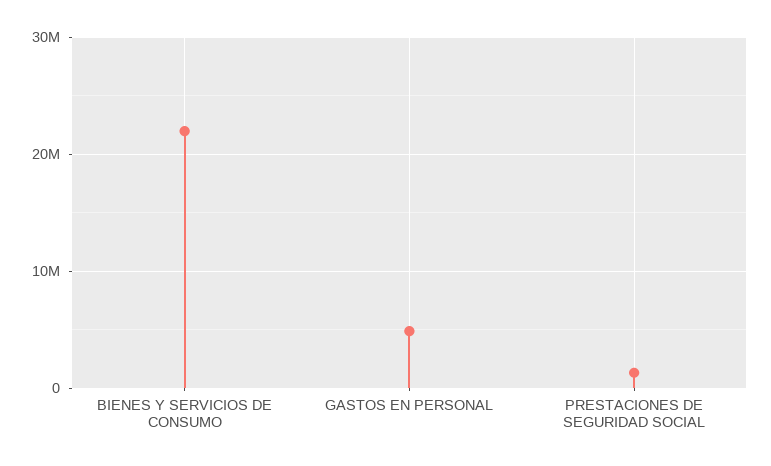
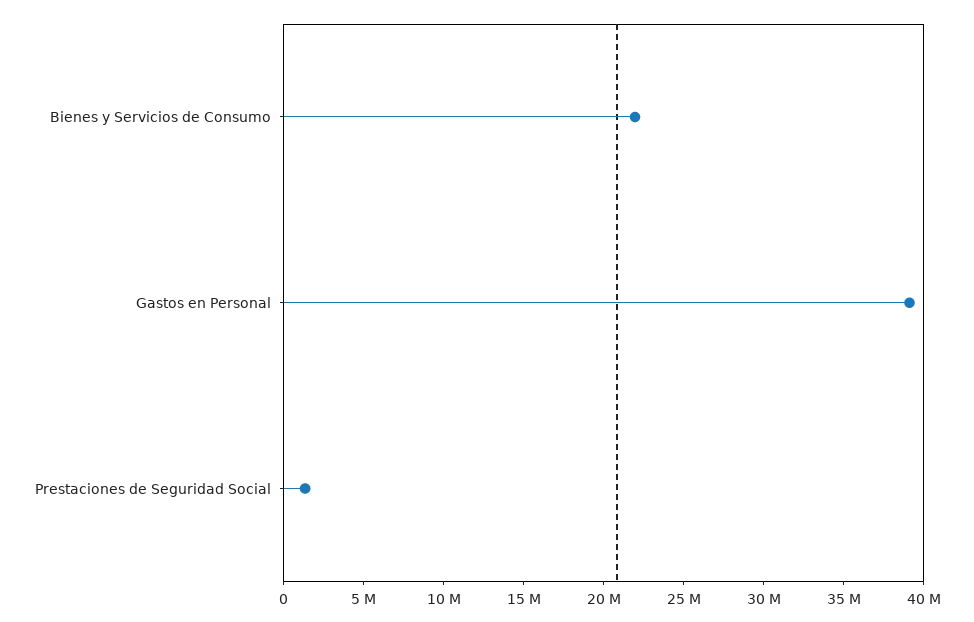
GASTOS EN PERSONAL: 5000000 -> 39000000

